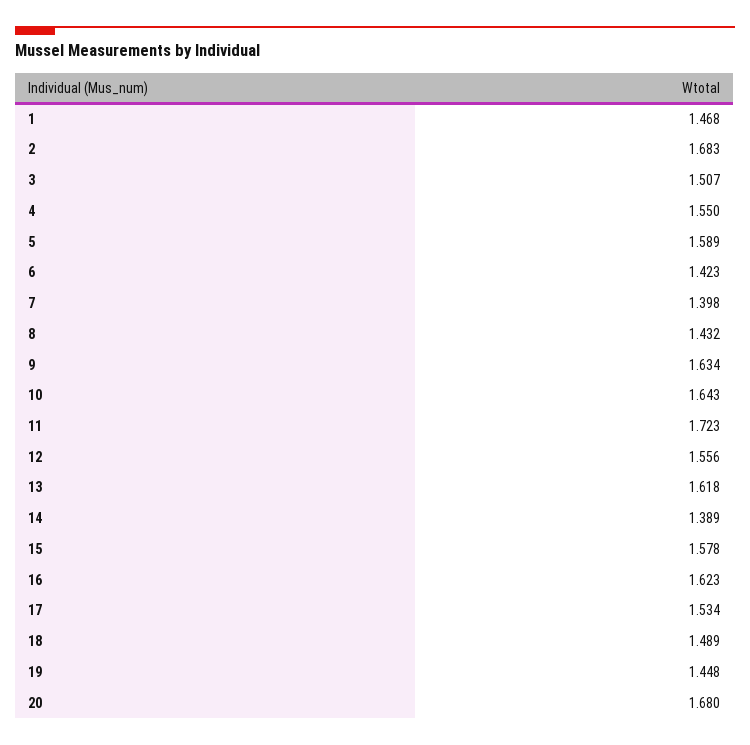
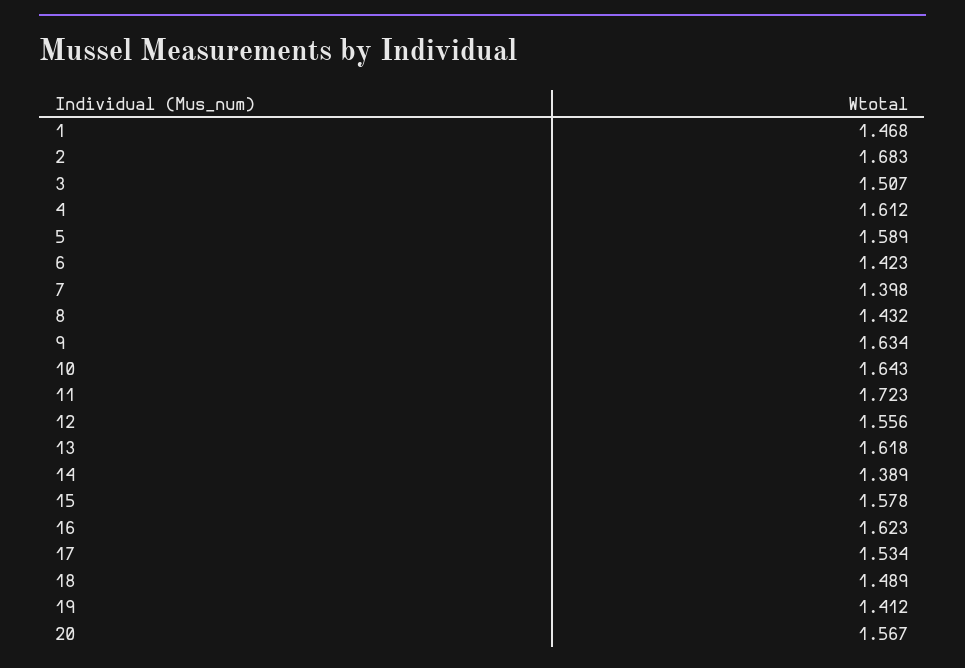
4: 1.55 -> 1.612
19: 1.448 -> 1.412
20: 1.68 -> 1.567

